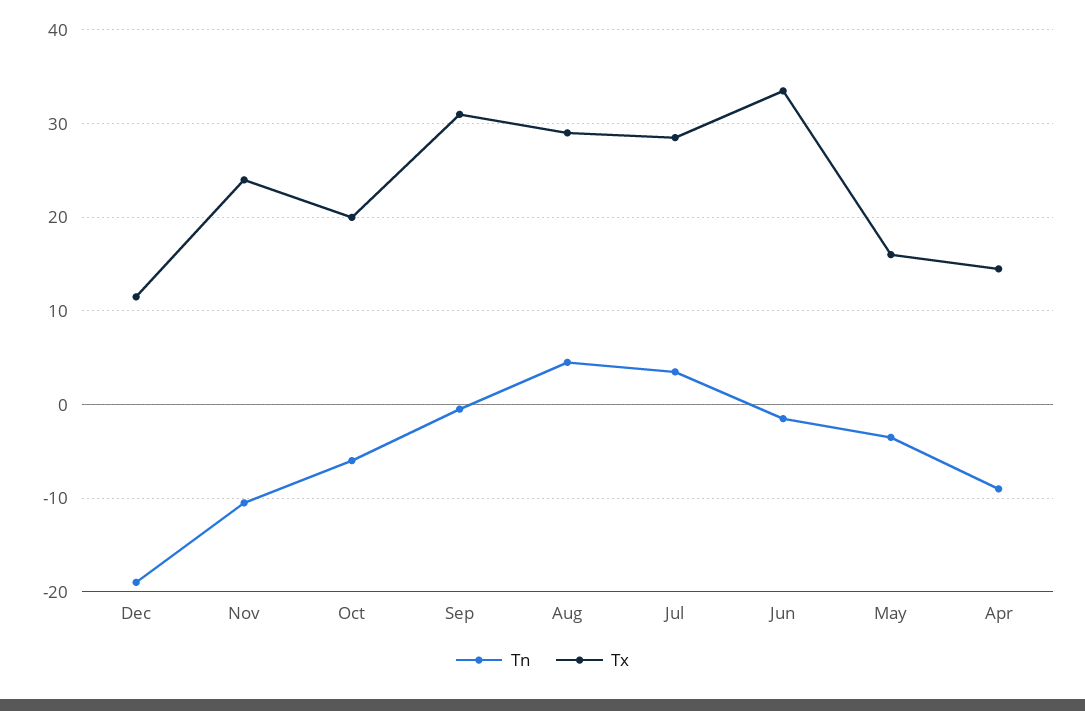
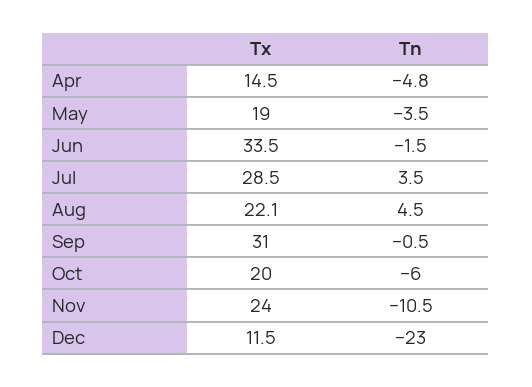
Tn, Dec: -19 -> -23
Tx, Aug: 29 -> 22.1
Tx, May: 16 -> 19
Tn, Apr: -9 -> -4.8

